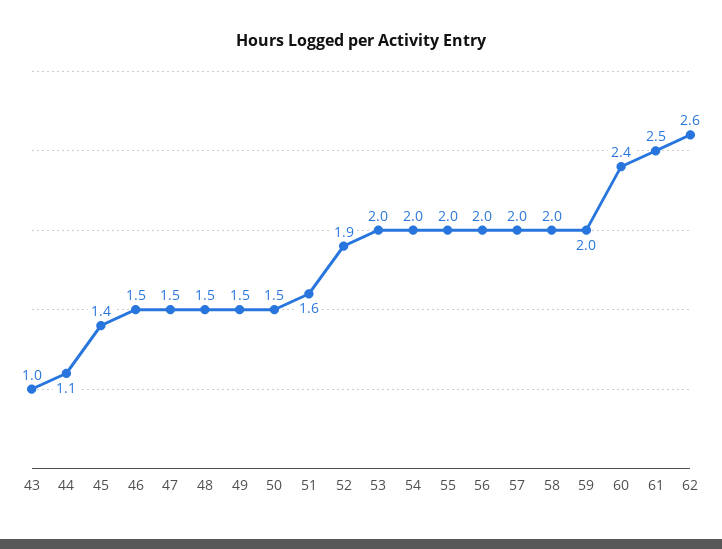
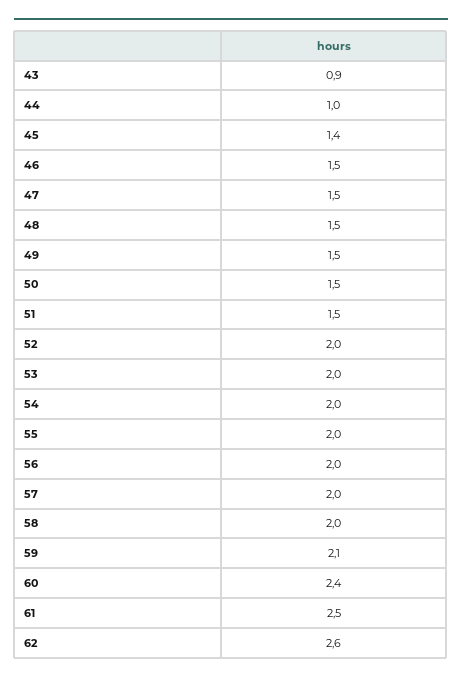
43: 1 -> 0.9
44: 1.1 -> 1
51: 1.6 -> 1.5
52: 1.9 -> 2
59: 2 -> 2.1

